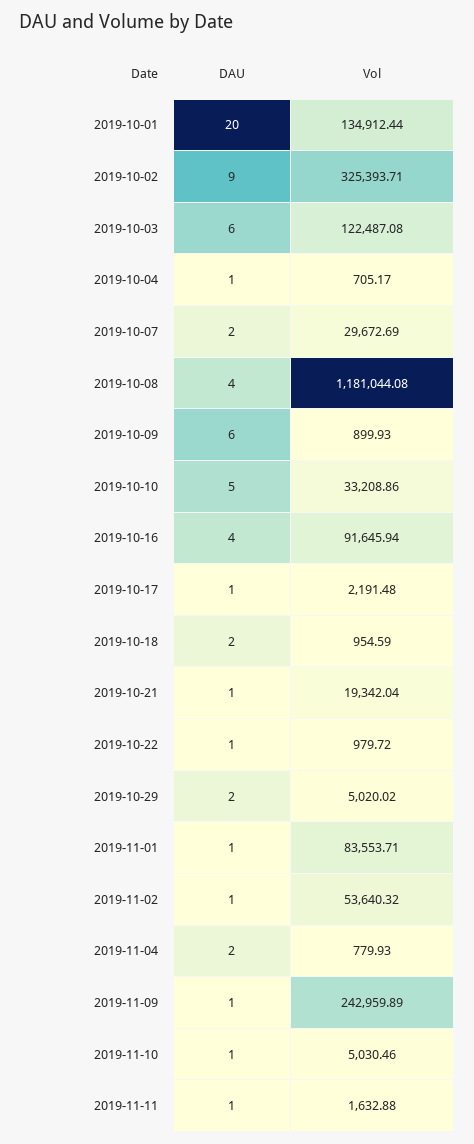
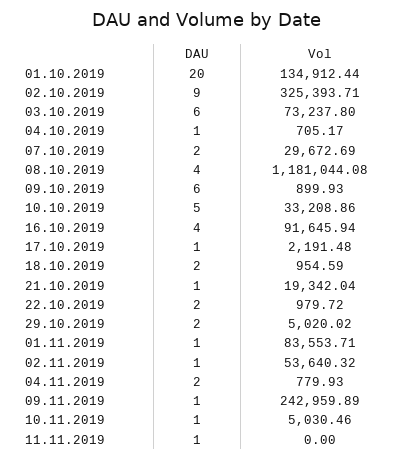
Vol, 2019-10-03: 122487.08 -> 73237.8
DAU, 2019-10-22: 1 -> 2
Vol, 2019-11-11: 1632.88 -> 0

